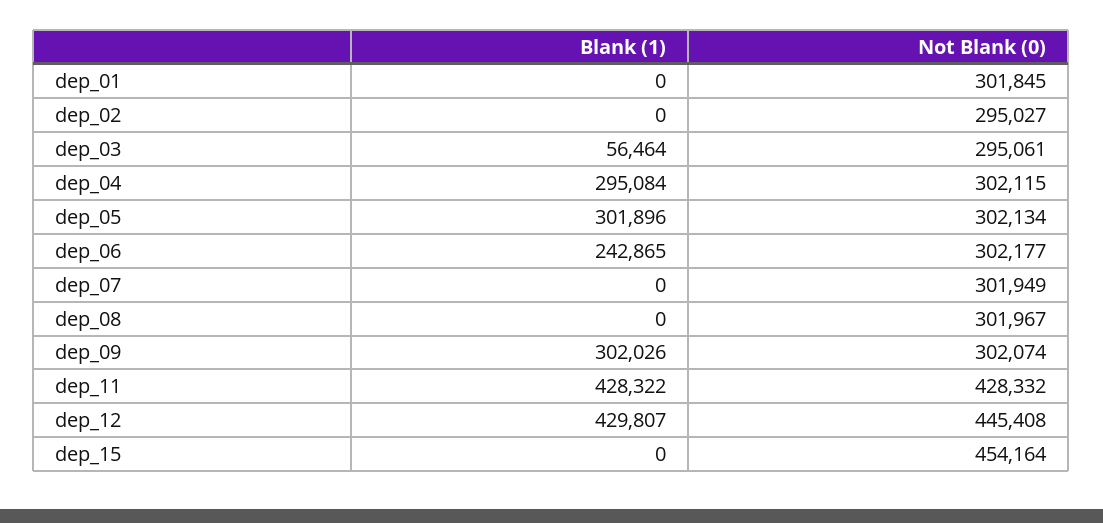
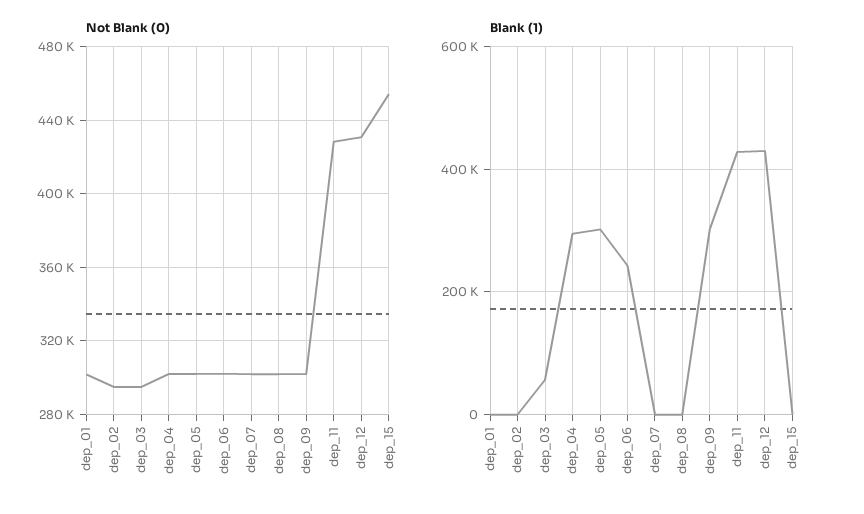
Not Blank (0), dep_12: 445408 -> 430000

